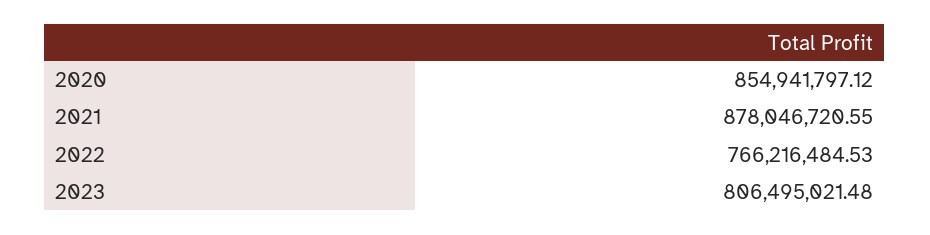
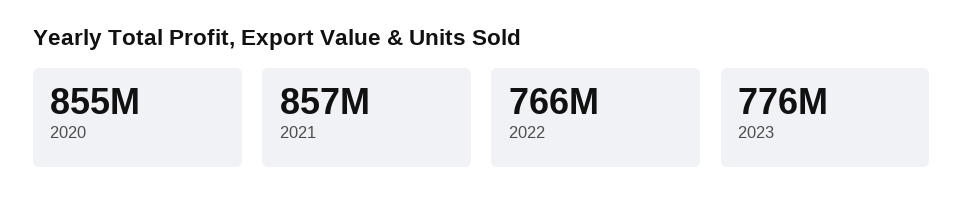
2021: 878046720.55 -> 857000000
2023: 806495021.48 -> 776000000

